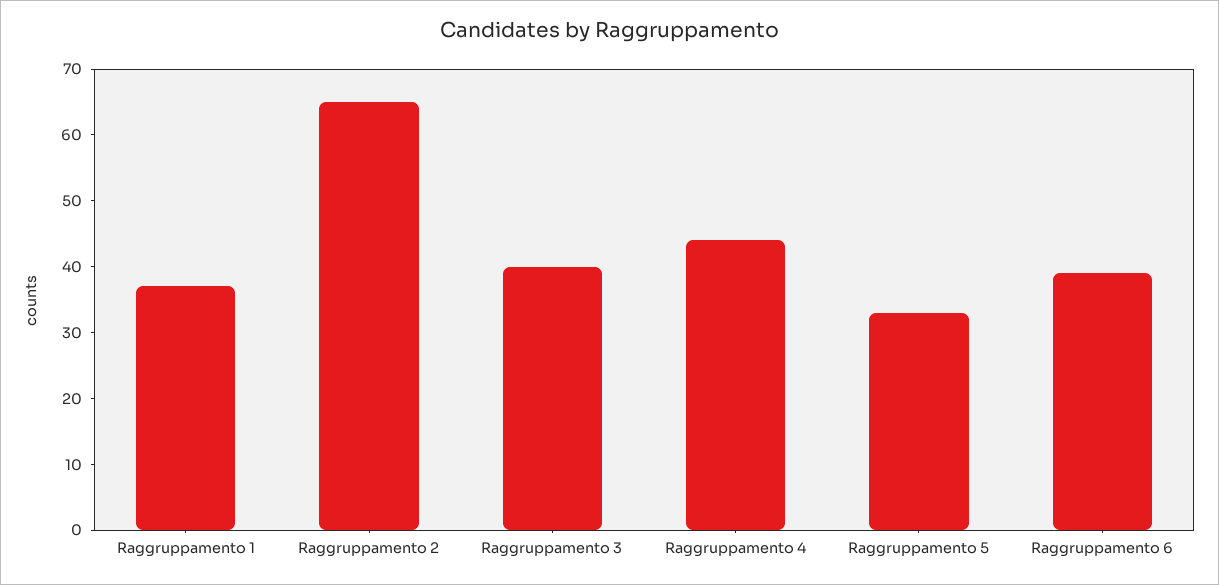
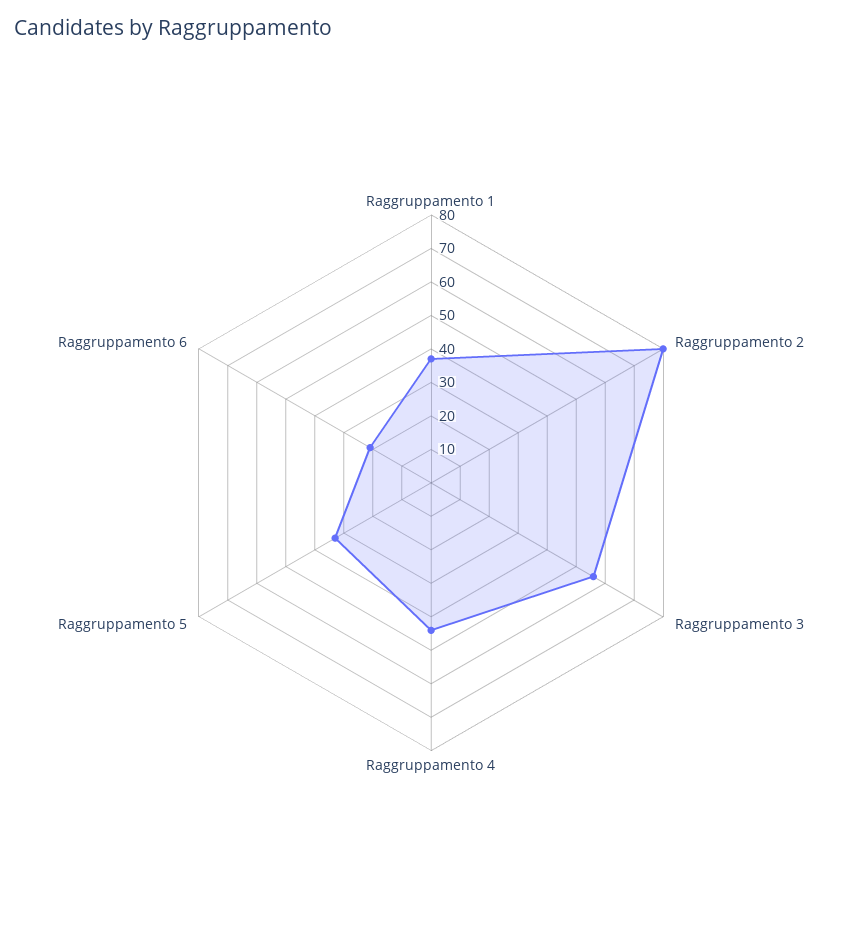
Raggruppamento 2: 65 -> 80
Raggruppamento 3: 40 -> 55
Raggruppamento 6: 40 -> 20

